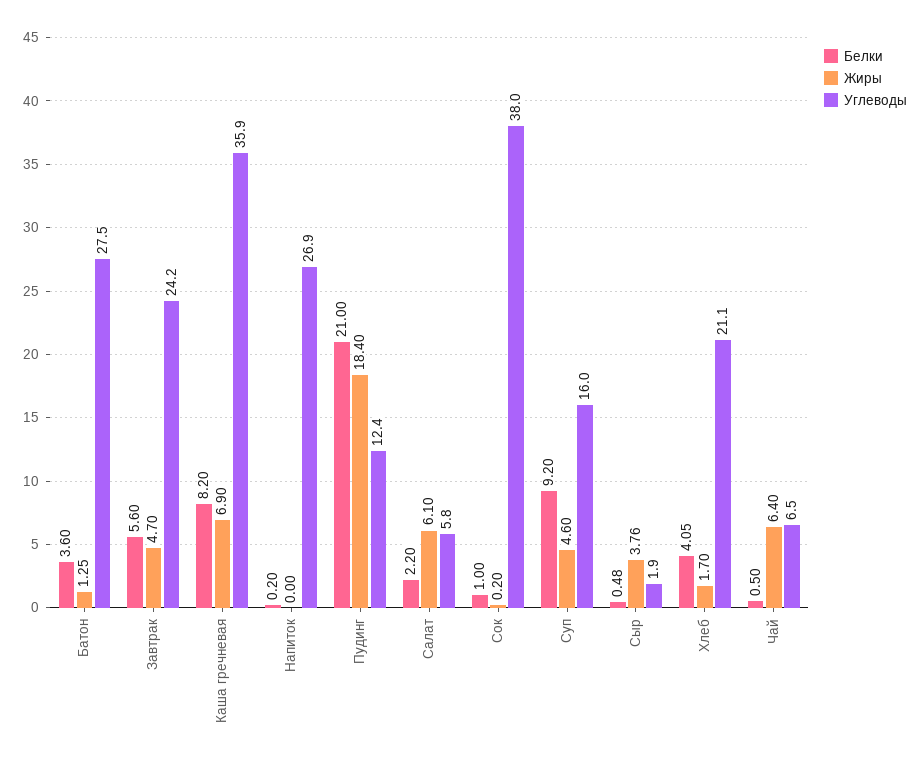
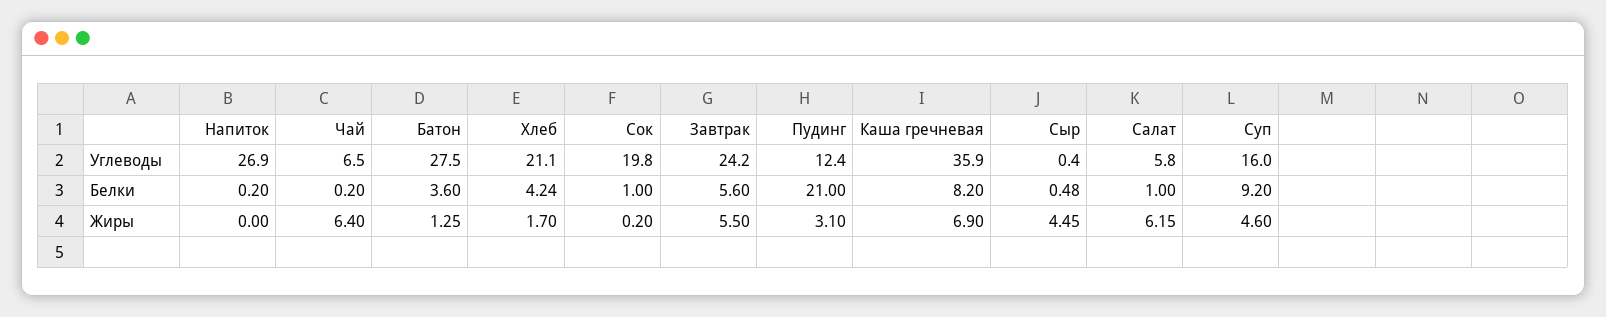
Жиры, Завтрак: 4.7 -> 5.5
Жиры, Пудинг: 18.4 -> 3.1
Белки, Салат: 2.2 -> 1
Жиры, Салат: 6.1 -> 6.15
Углеводы, Сок: 38 -> 19.8
Жиры, Сыр: 3.76 -> 4.45
Углеводы, Сыр: 1.9 -> 0.4
Белки, Хлеб: 4.05 -> 4.24
Белки, Чай: 0.5 -> 0.2

